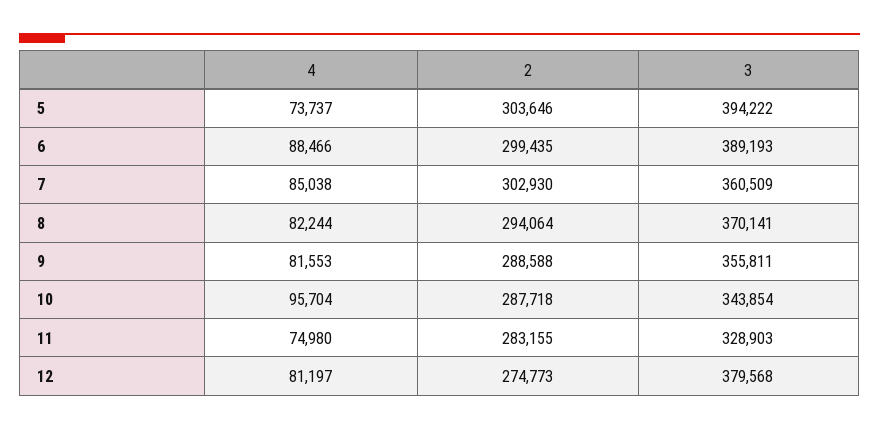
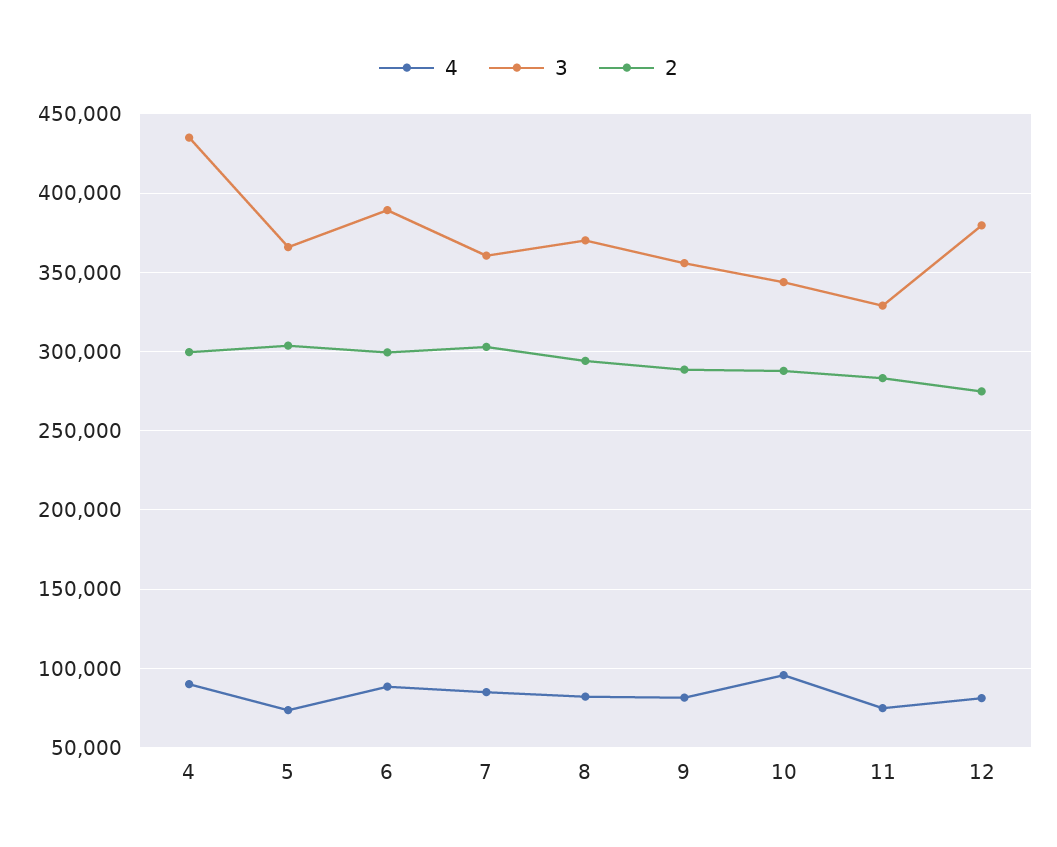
3, 5: 394222 -> 365000
4, 4: none -> 90000
3, 4: none -> 435000
2, 4: none -> 300000

